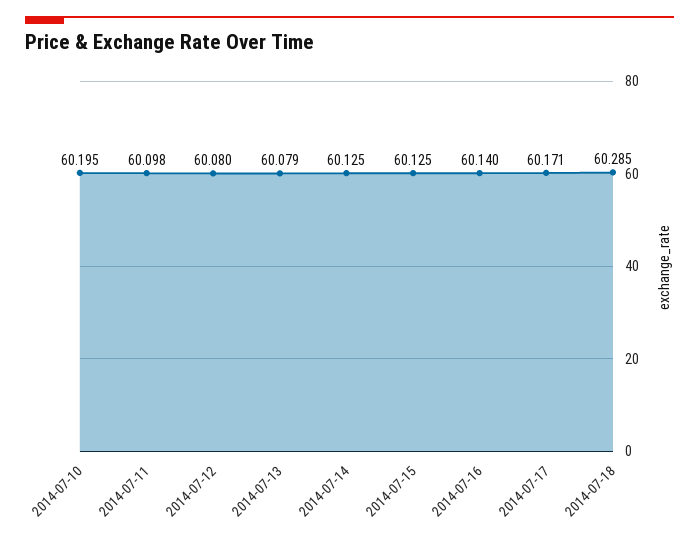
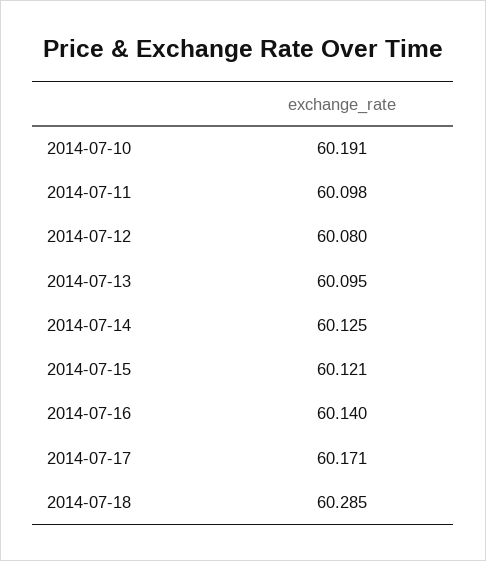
2014-07-10: 60.195 -> 60.191
2014-07-13: 60.079 -> 60.095
2014-07-15: 60.125 -> 60.121

